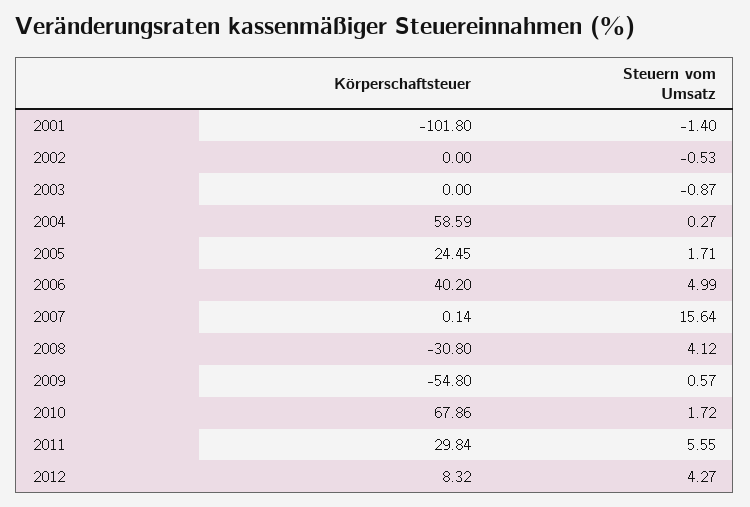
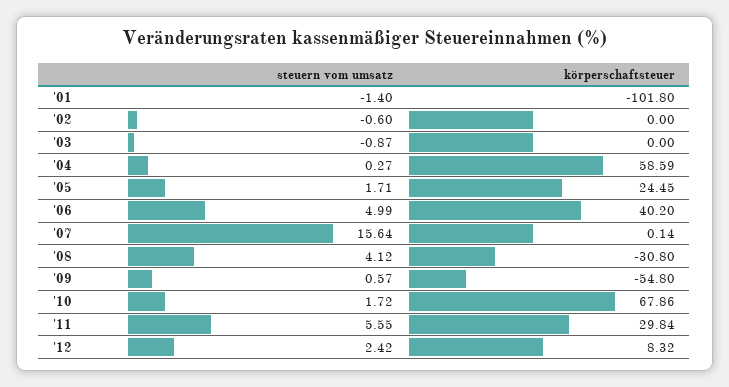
Steuern vom Umsatz, 2002: -0.53 -> -0.6
Steuern vom Umsatz, 2012: 4.27 -> 2.42

